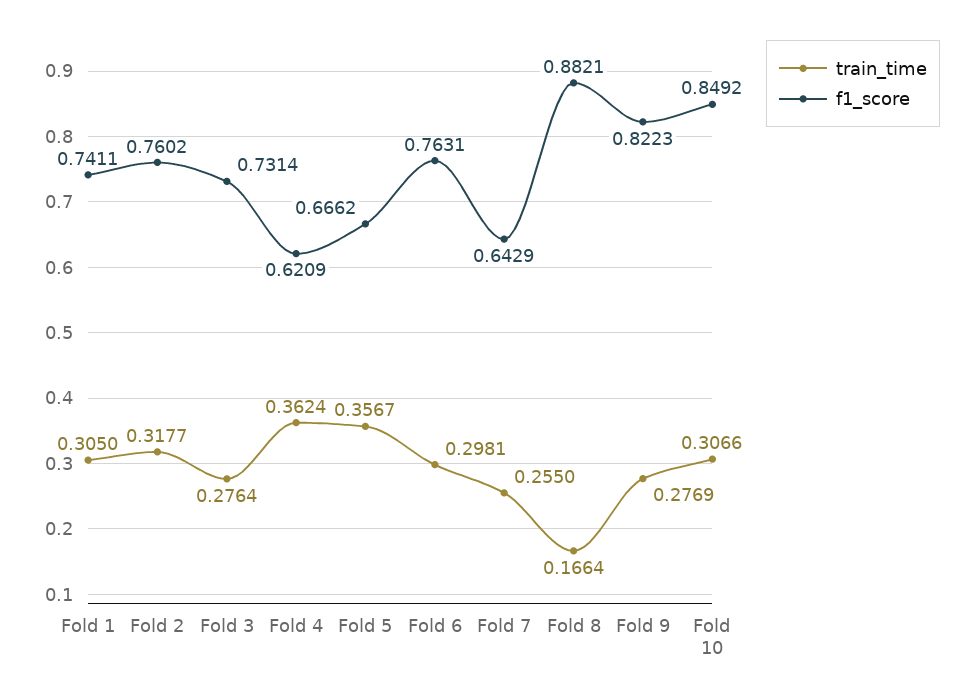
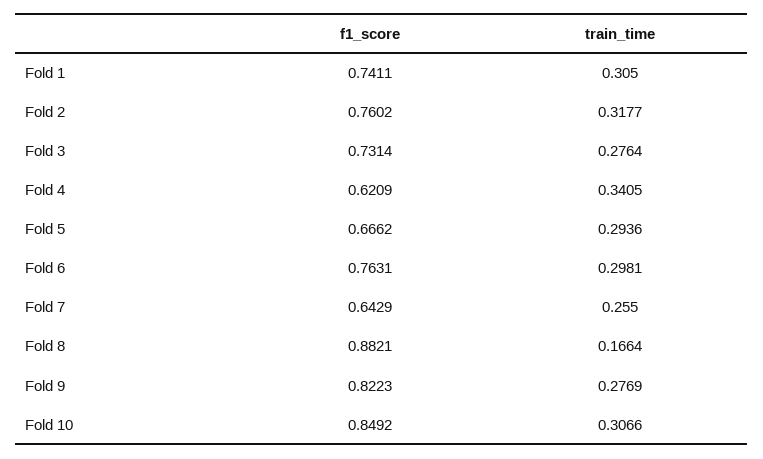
train_time, Fold 4: 0.3624 -> 0.3405
train_time, Fold 5: 0.3567 -> 0.2936

